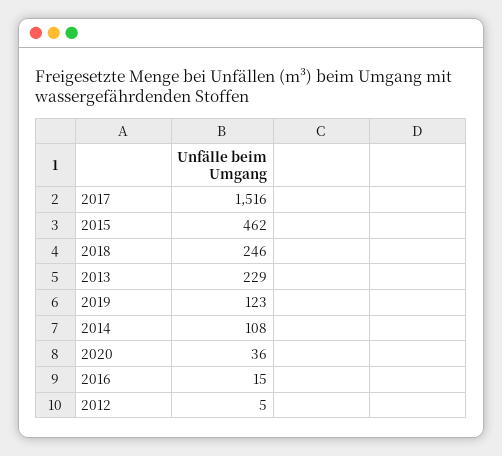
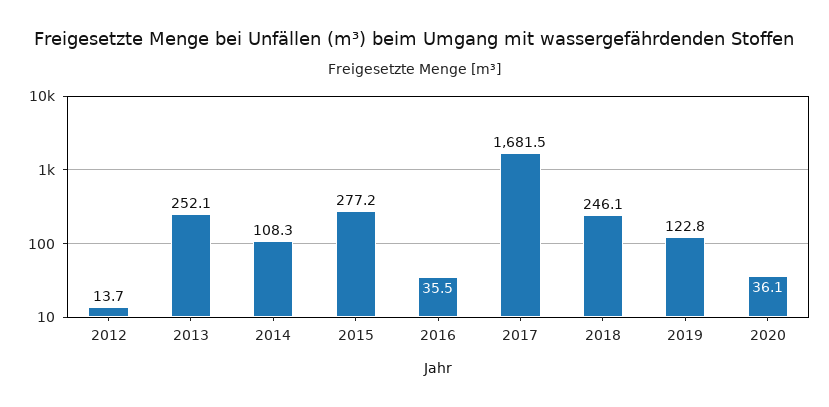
2017: 1516 -> 1681.5
2015: 462 -> 277.2
2013: 229 -> 252.1
2016: 15 -> 35.5
2012: 5 -> 13.7

